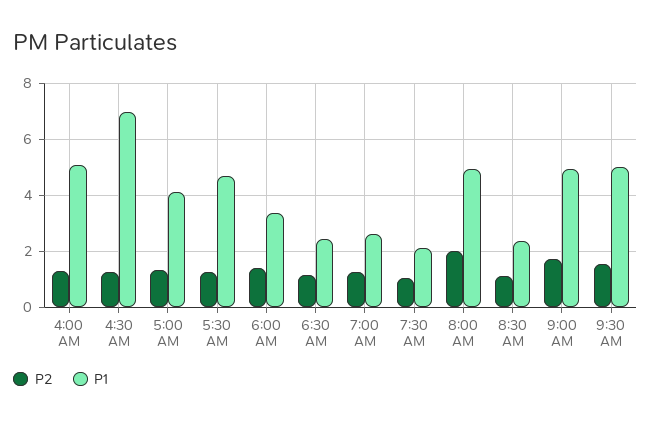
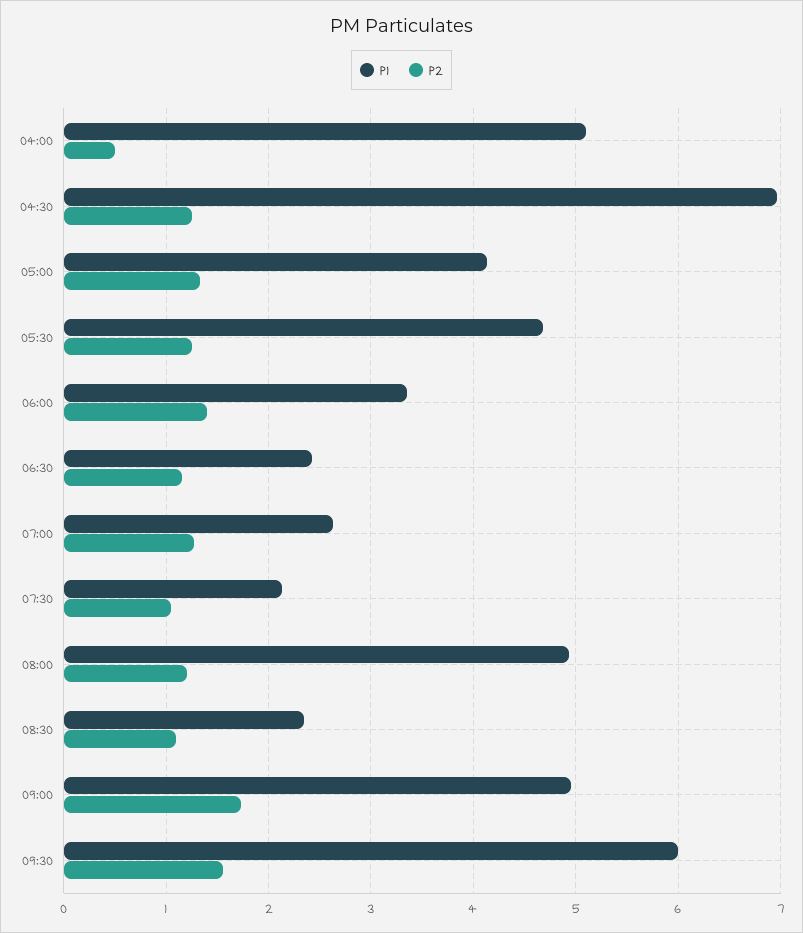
P2, 4:00 AM: 1.25 -> 0.5
P2, 8:00 AM: 2 -> 1.2
P1, 9:30 AM: 5 -> 6

